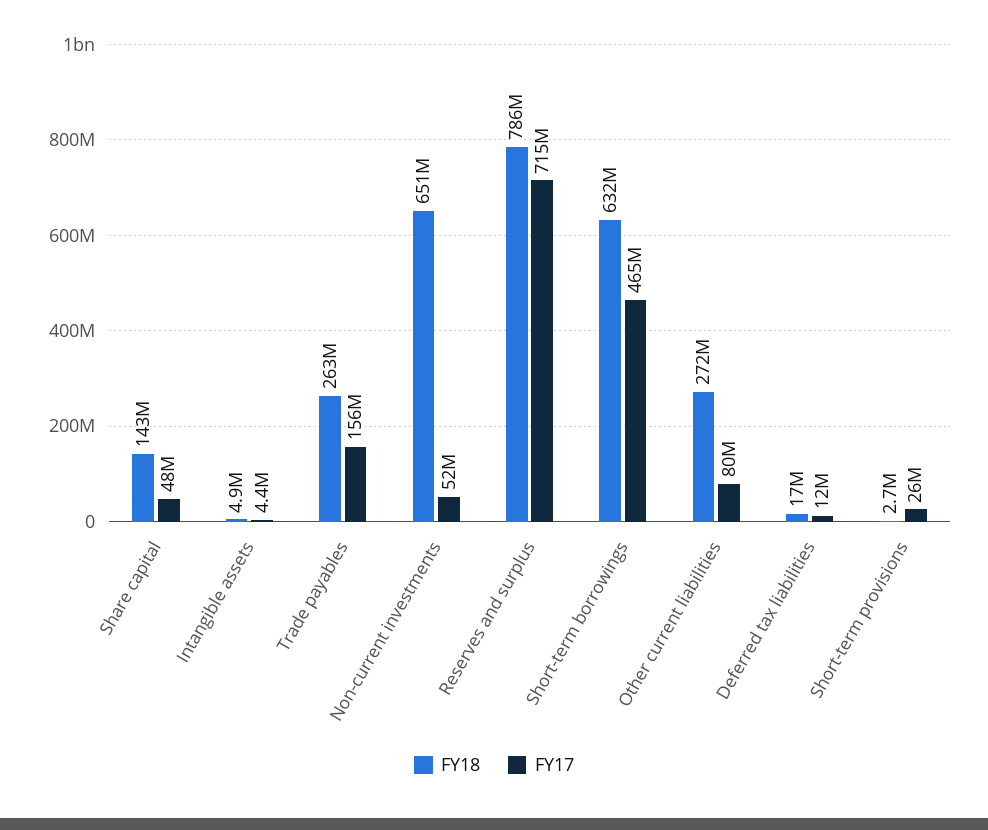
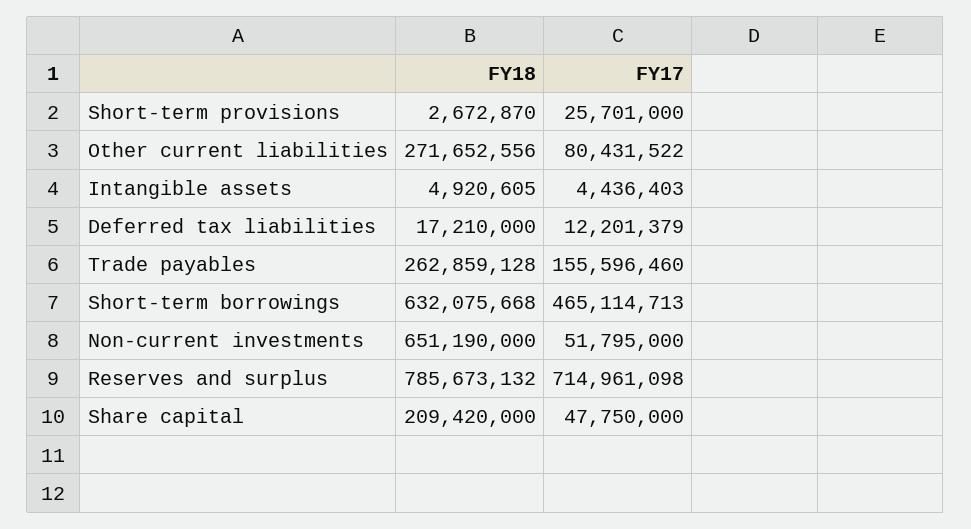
FY18, Share capital: 143000000 -> 209420000

